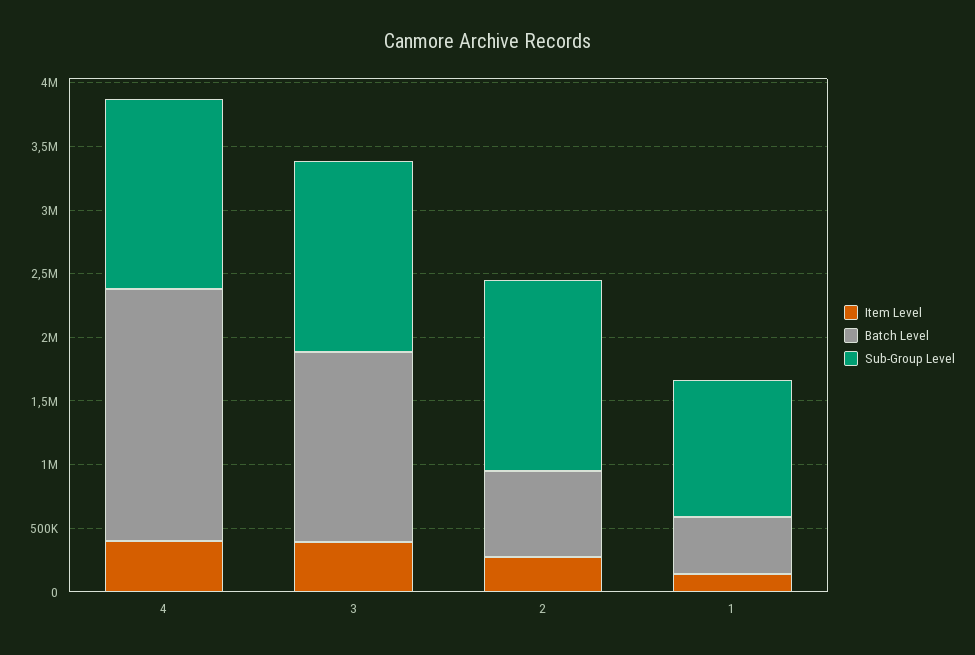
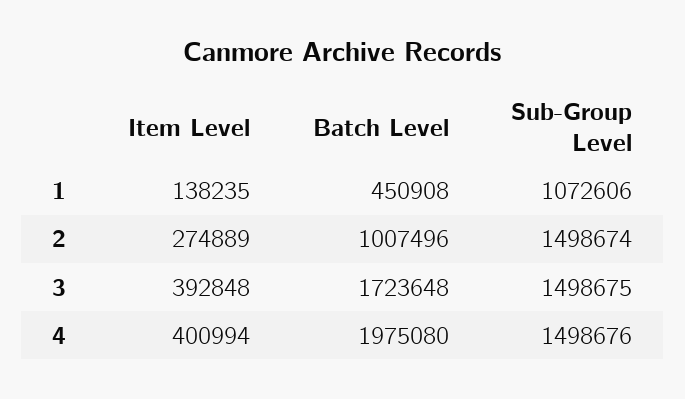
Batch Level, 3: 1500000 -> 1723648
Batch Level, 2: 700000 -> 1007496

